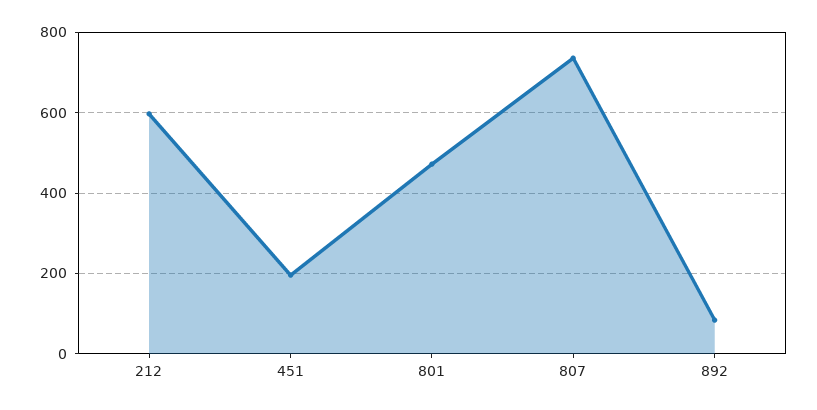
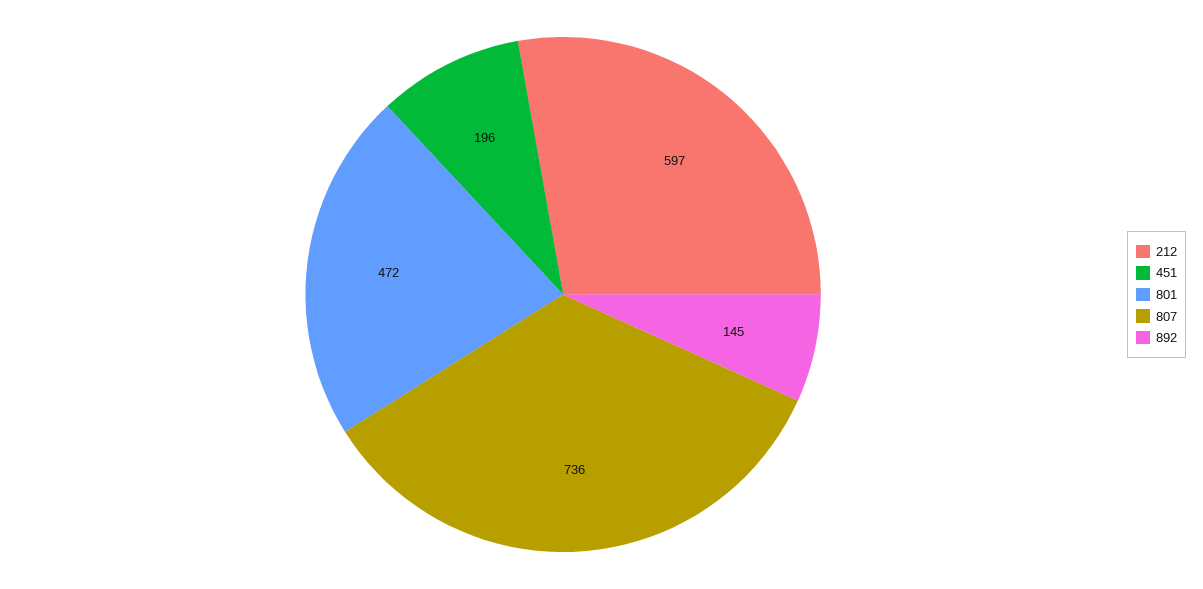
892: 80 -> 145

